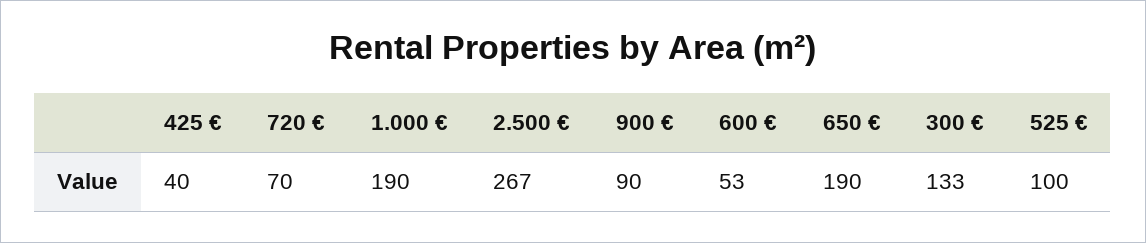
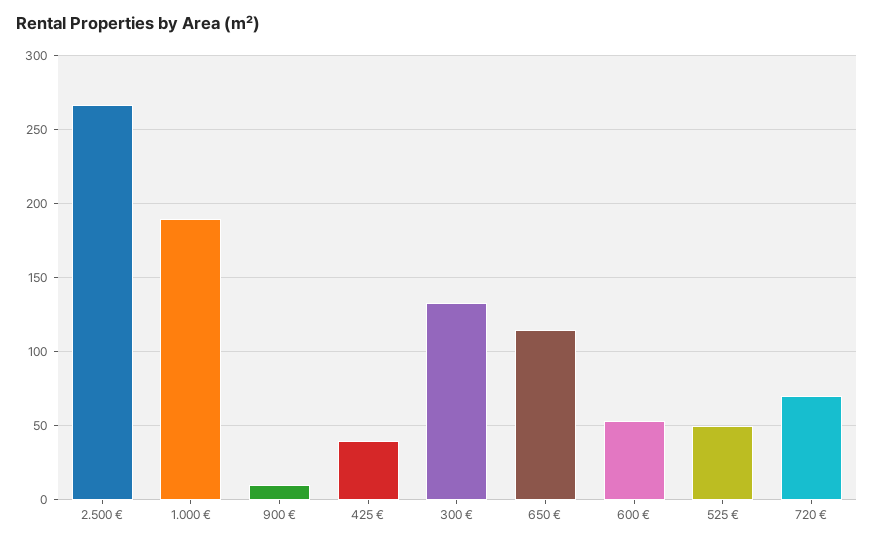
900 €: 90 -> 10
650 €: 190 -> 115
525 €: 100 -> 50

